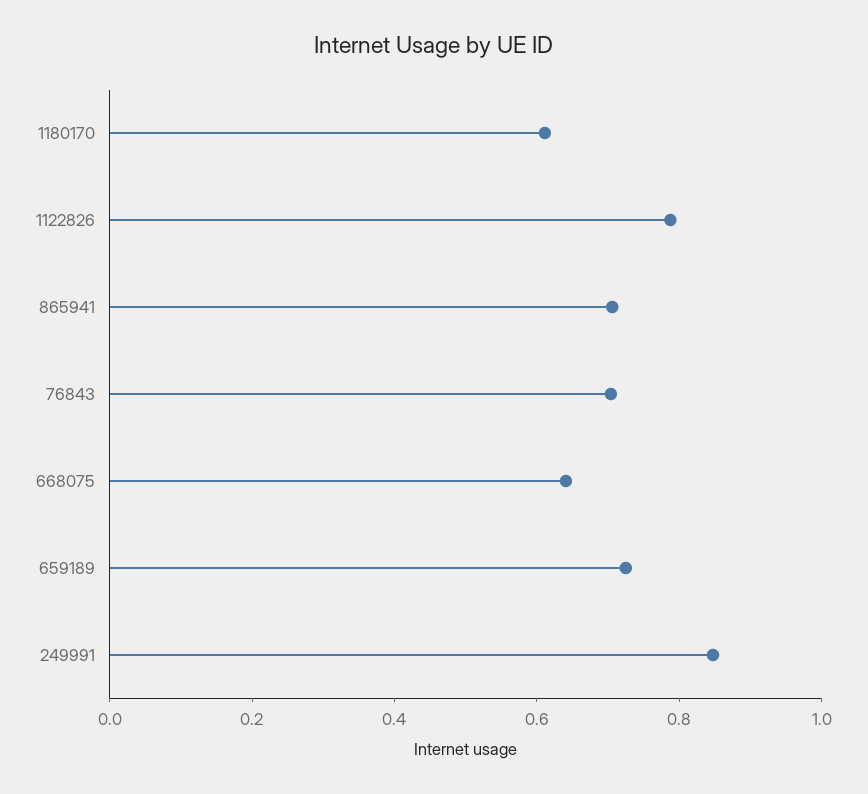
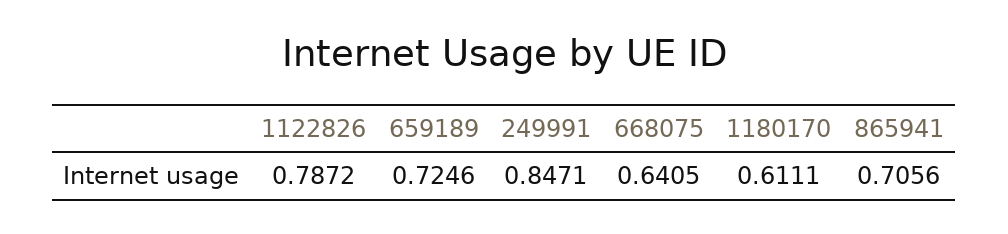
76843: 0.7 -> none

